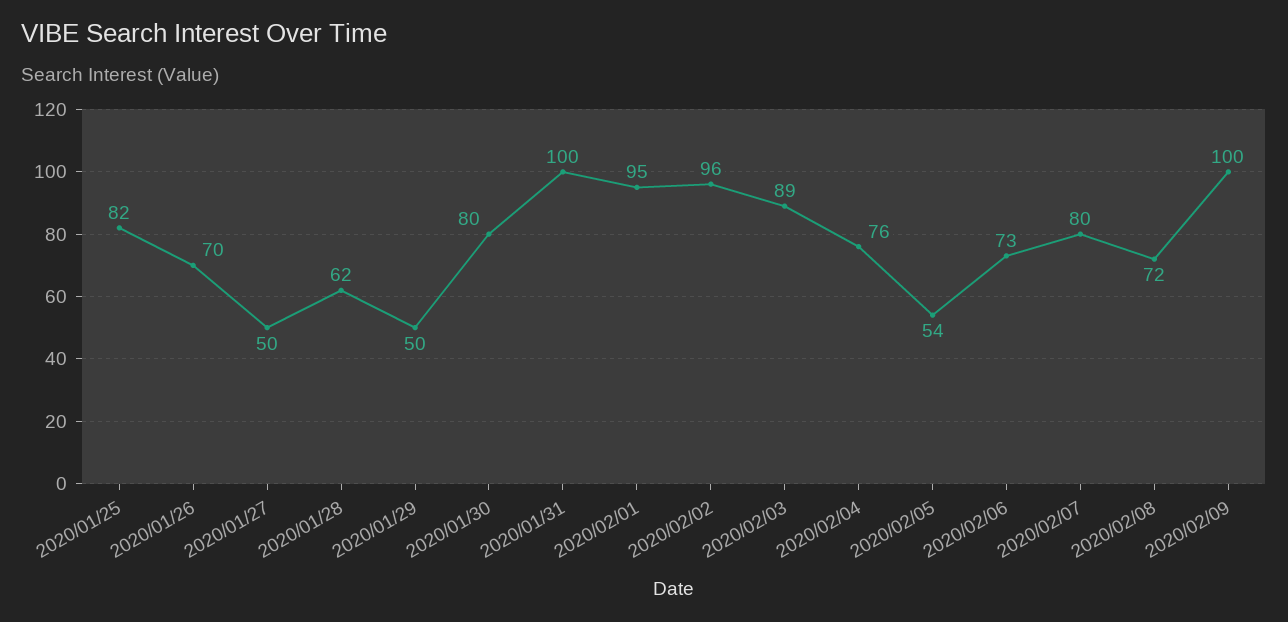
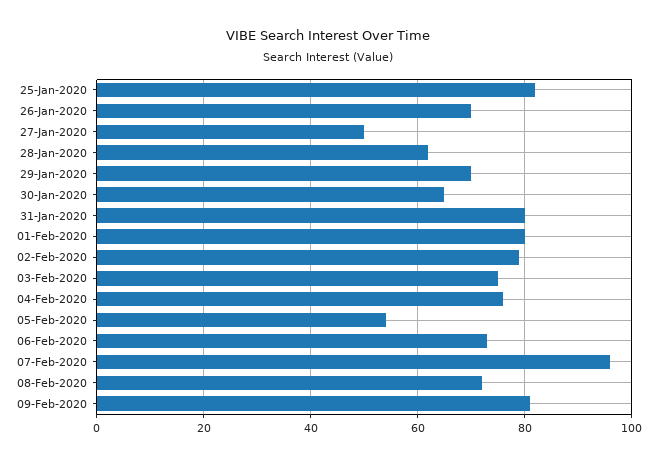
2020/01/29: 50 -> 70
2020/01/30: 80 -> 65
2020/01/31: 100 -> 80
2020/02/01: 95 -> 80
2020/02/02: 96 -> 80
2020/02/03: 89 -> 75
2020/02/07: 80 -> 95
2020/02/09: 100 -> 80

